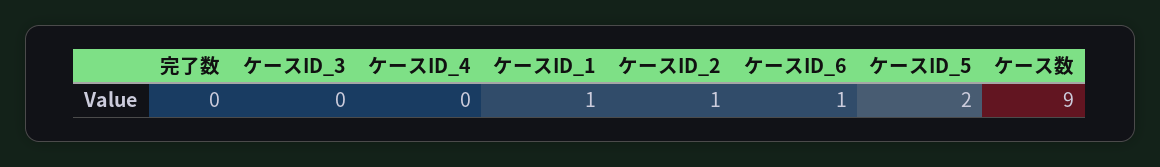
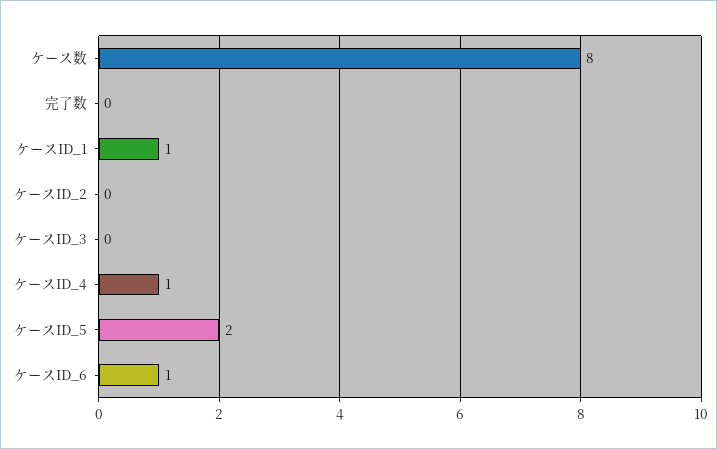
ケースID_4: 0 -> 1
ケースID_2: 1 -> 0
ケース数: 9 -> 8

